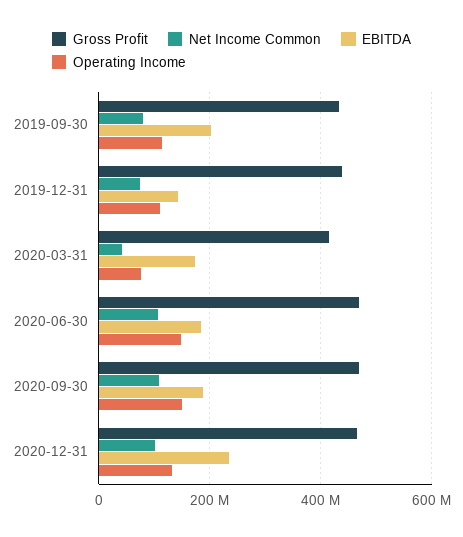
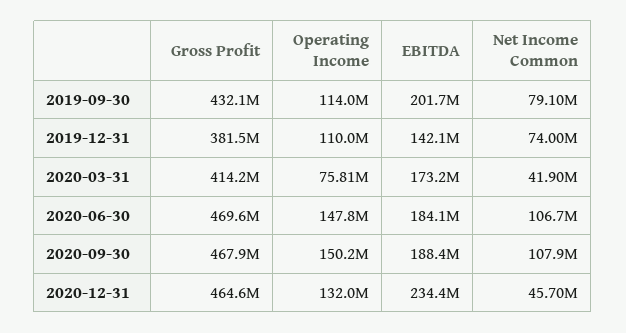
Gross Profit, 2019-12-31: 440000000 -> 381500000
Net Income Common, 2020-12-31: 100000000 -> 45700000

